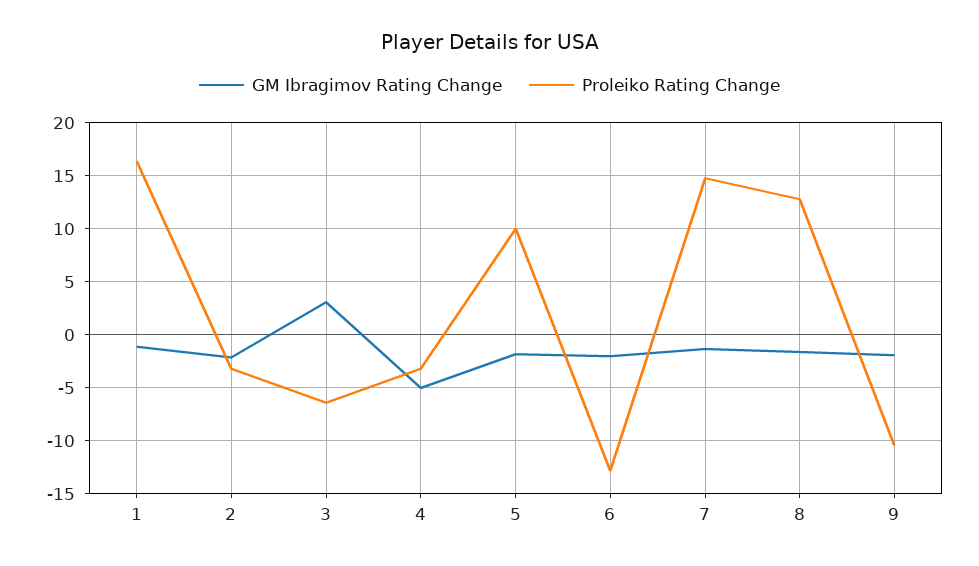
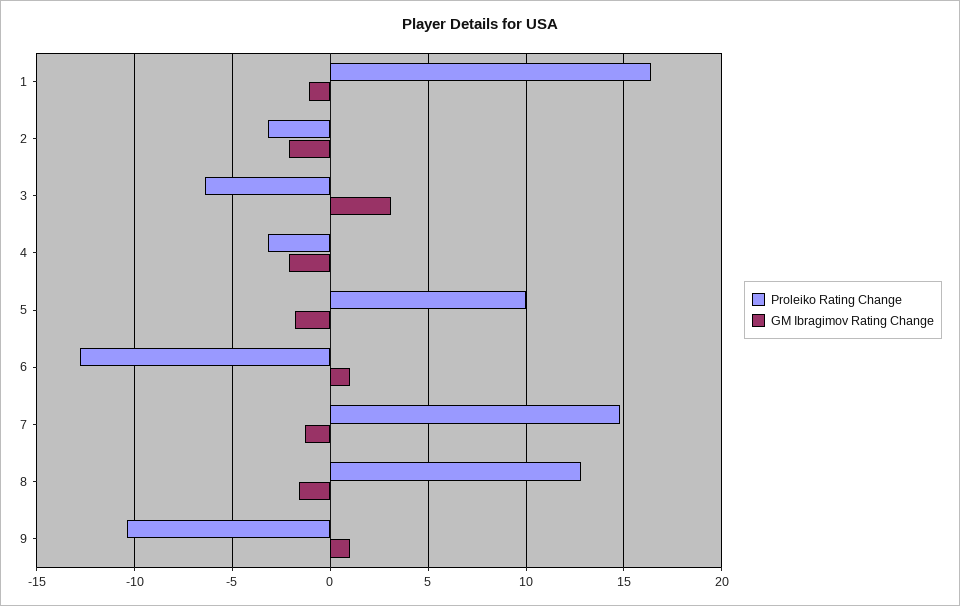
GM Ibragimov Rating Change, 4: -5 -> -2
GM Ibragimov Rating Change, 6: -2 -> 1
GM Ibragimov Rating Change, 9: -2 -> 1

